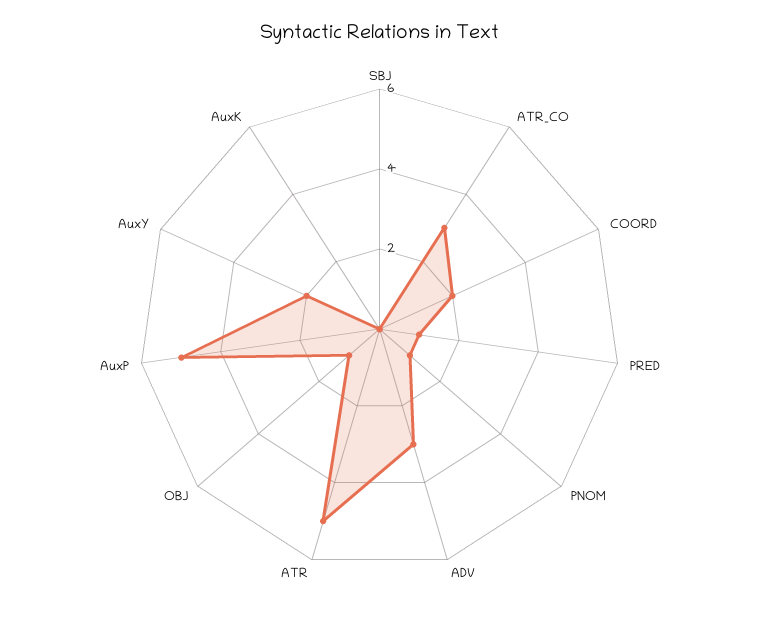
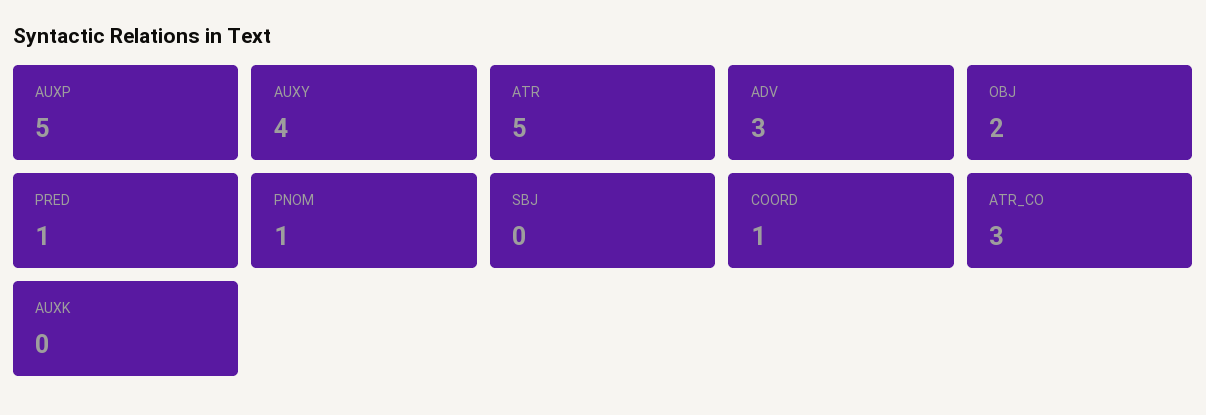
COORD: 2 -> 1
OBJ: 1 -> 2
AuxY: 2 -> 4

